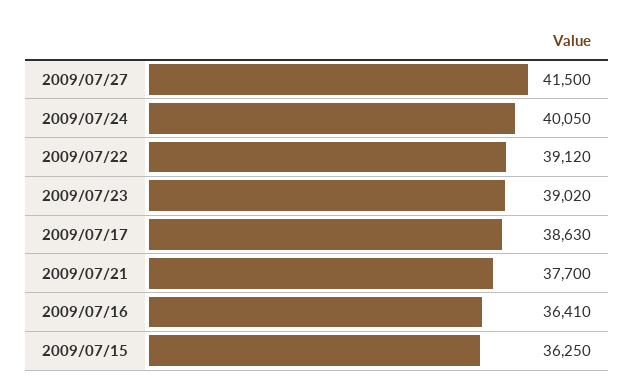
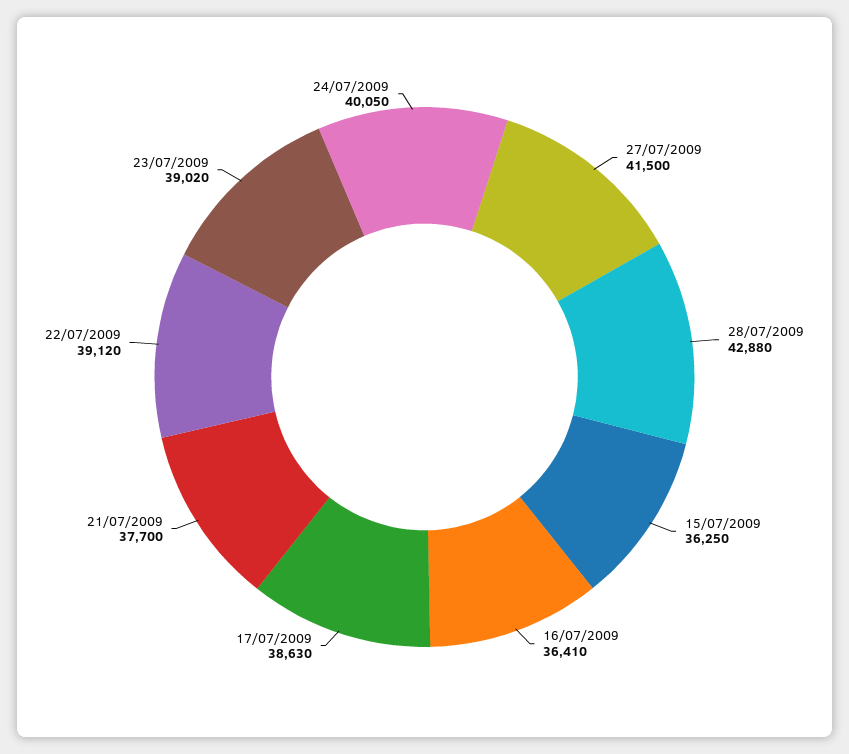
28/07/2009: none -> 42880

